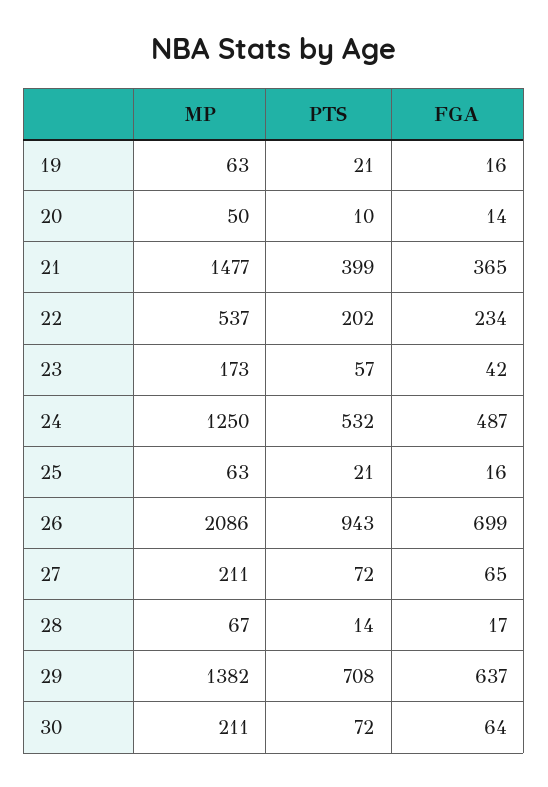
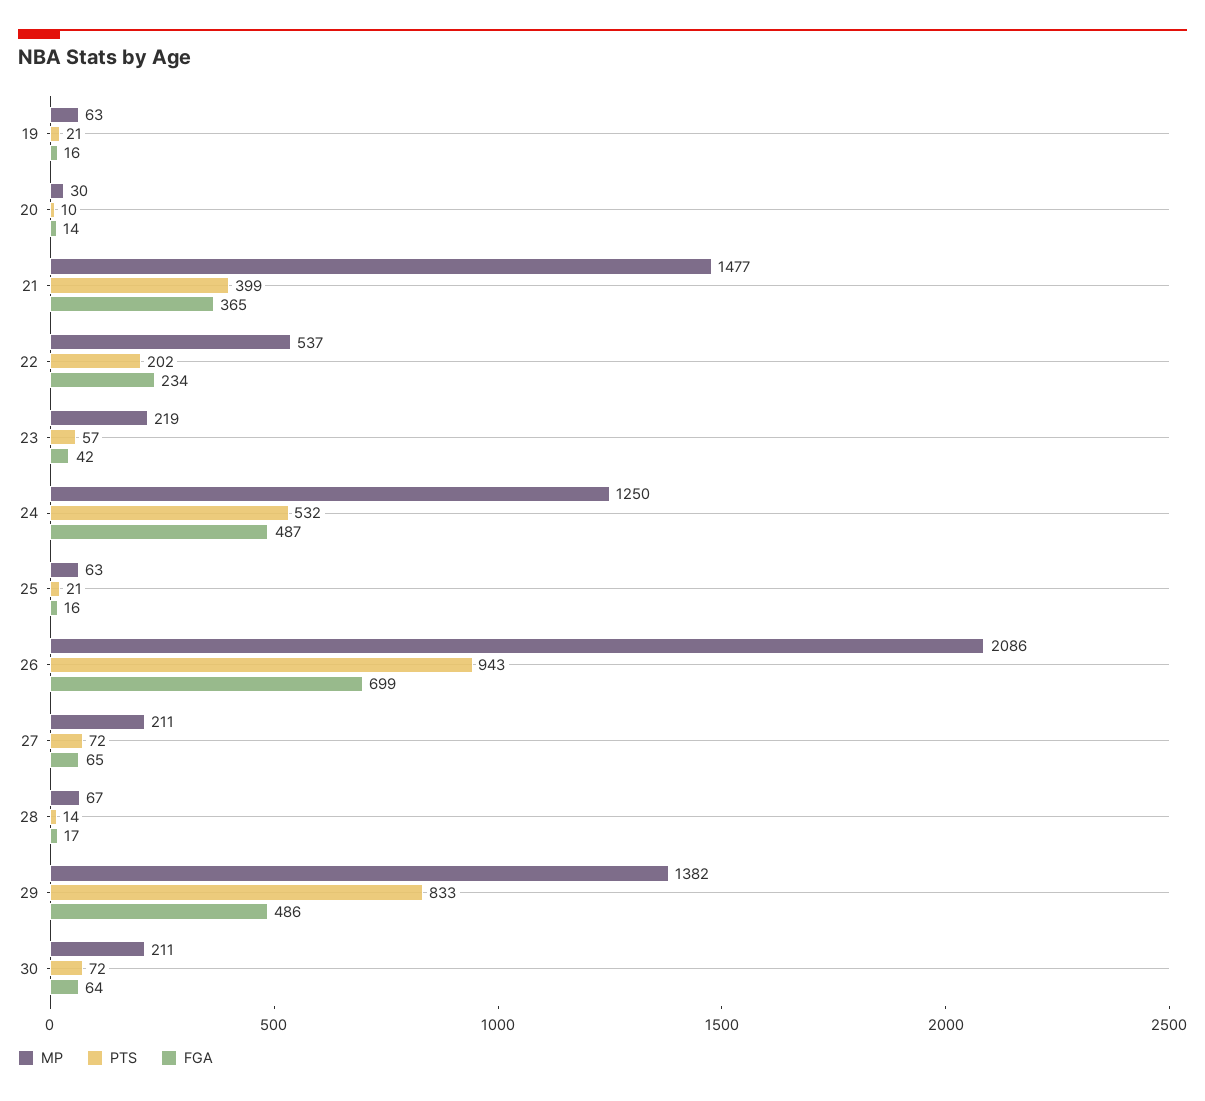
MP, 20: 50 -> 30
MP, 23: 173 -> 219
PTS, 29: 708 -> 833
FGA, 29: 637 -> 486

